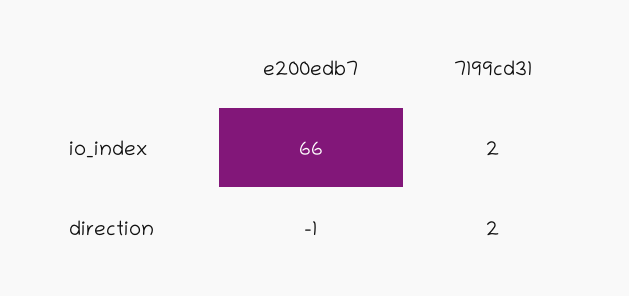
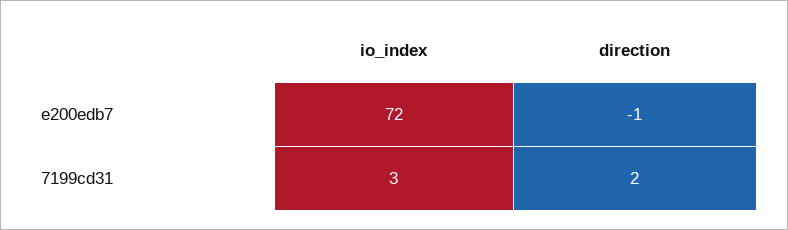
e200edb7, io_index: 66 -> 72
7199cd31, io_index: 2 -> 3

